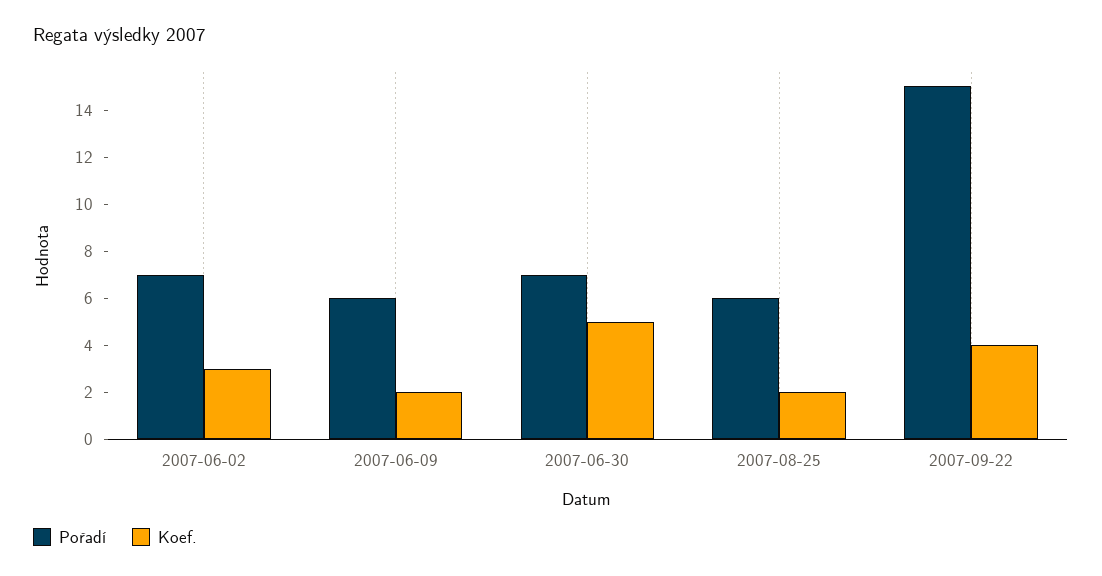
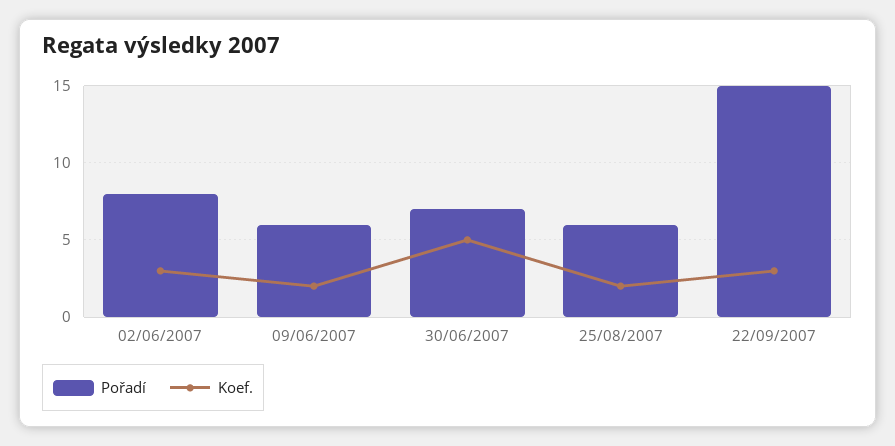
Pořadí, 2007-06-02: 7 -> 8
Koef., 2007-09-22: 4 -> 3

